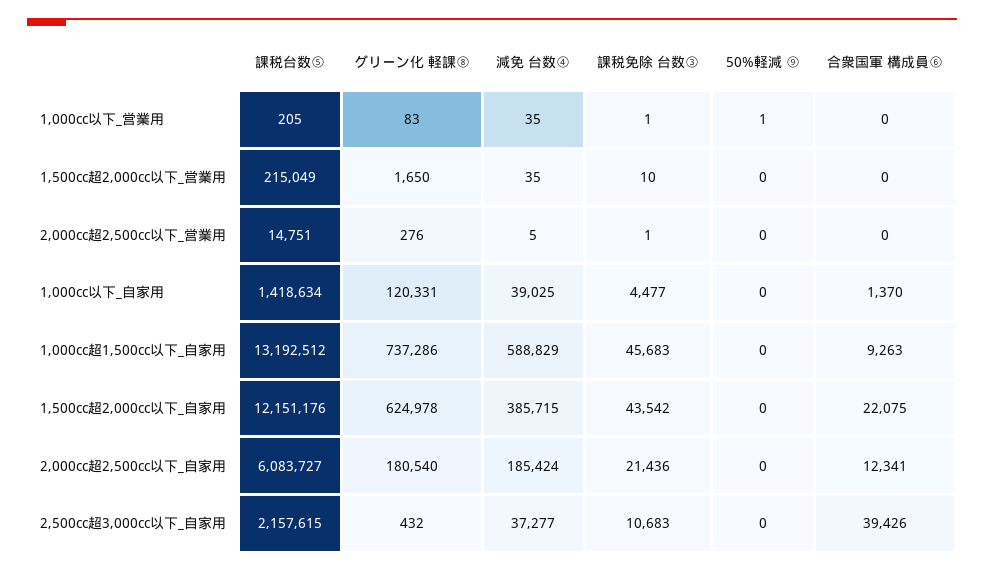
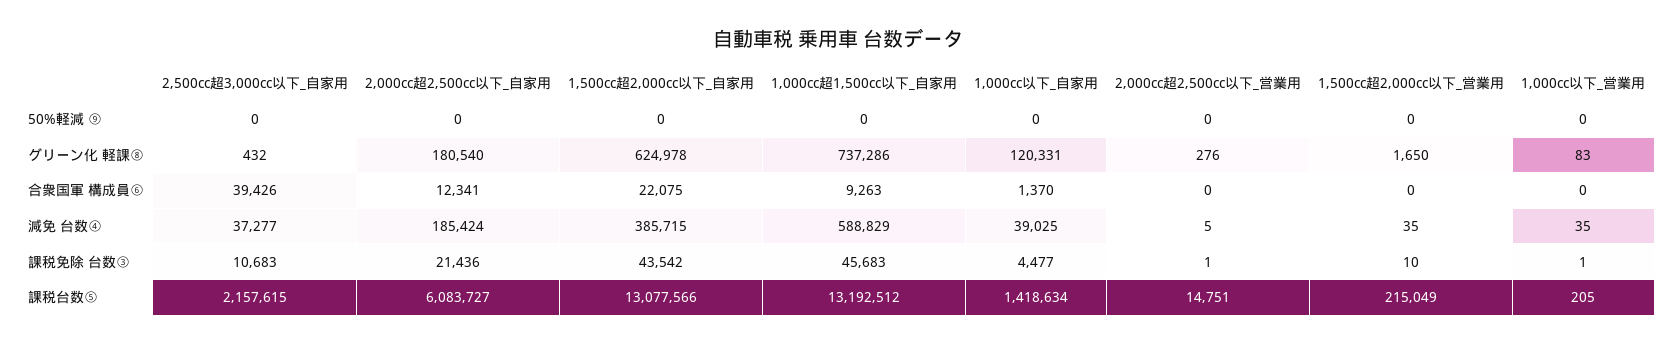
50%軽減 ⑨, 1,000cc以下_営業用: 1 -> 0
課税台数⑤, 1,500cc超2,000cc以下_自家用: 12151176 -> 13077566

